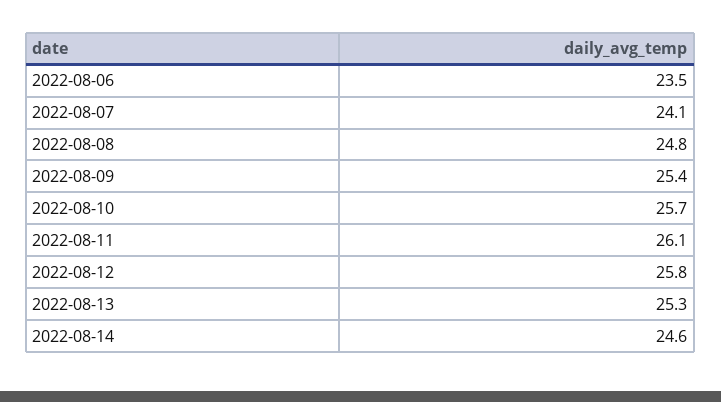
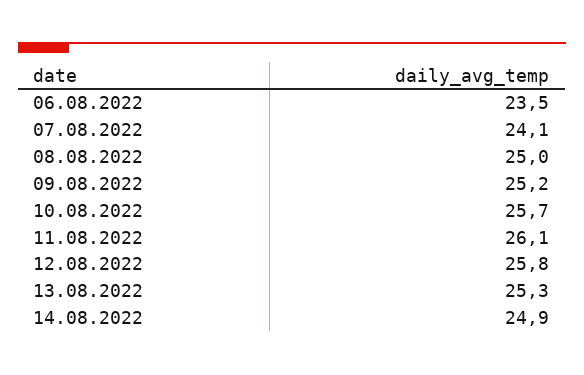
2022-08-08: 24.8 -> 25
2022-08-09: 25.4 -> 25.2
2022-08-14: 24.6 -> 24.9

